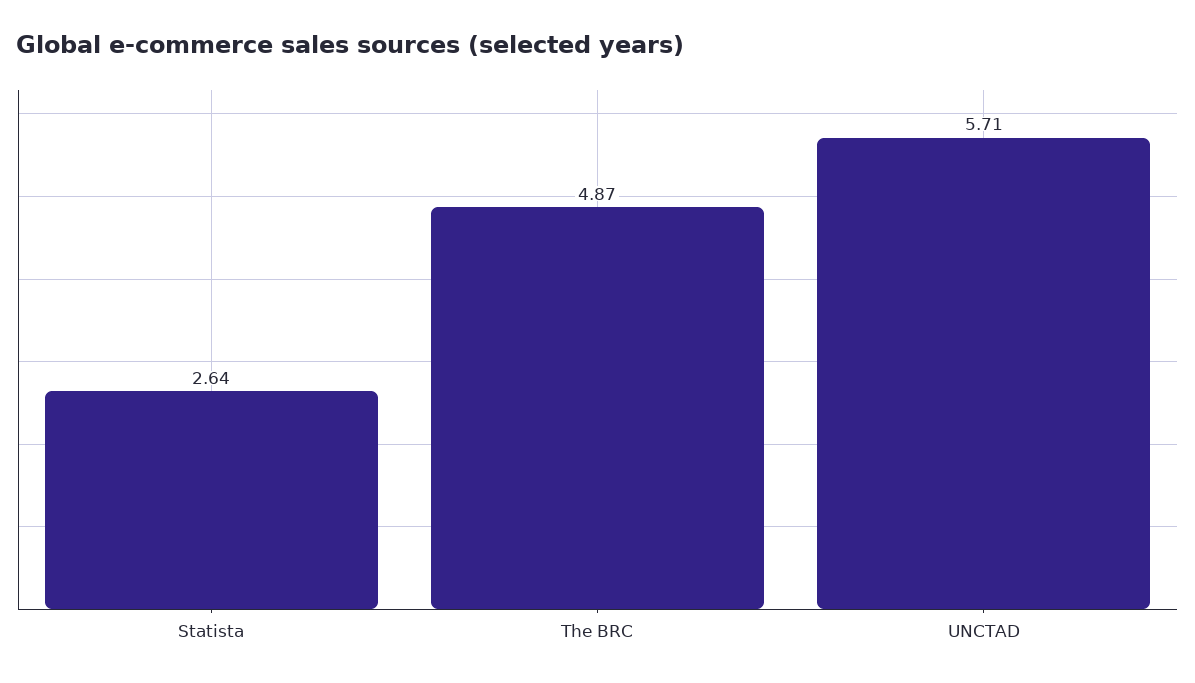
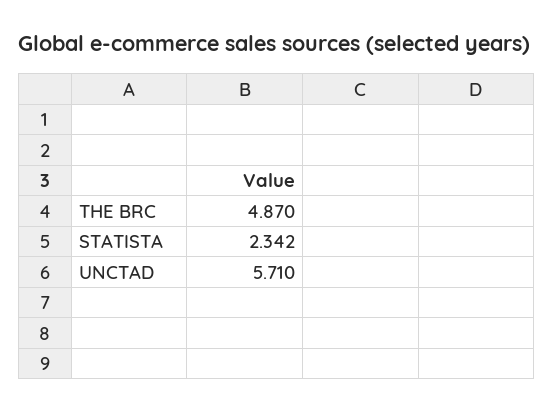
Statista: 2.64 -> 2.342

